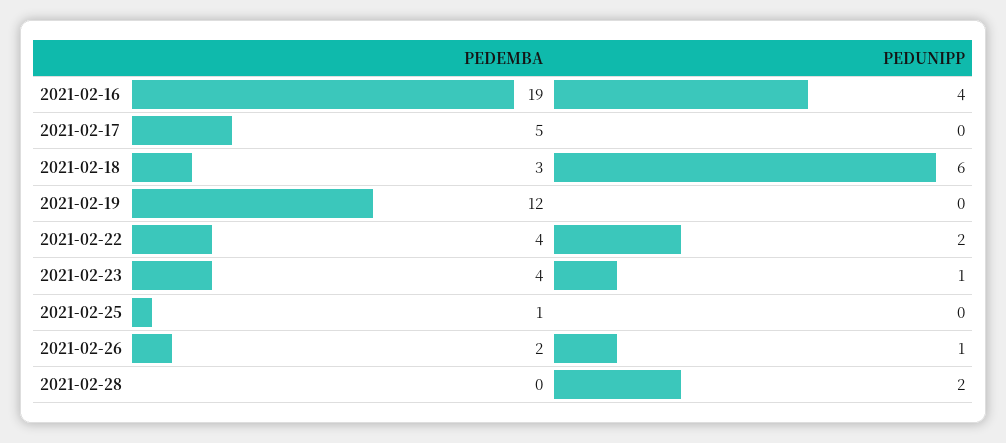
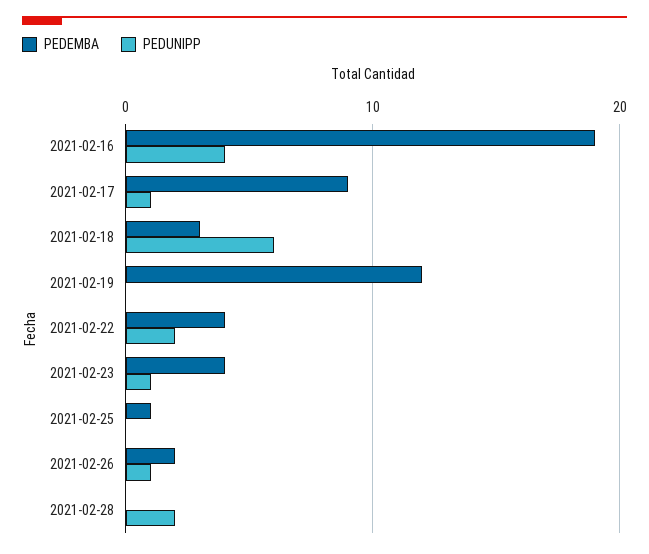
PEDEMBA, 2021-02-17: 5 -> 9
PEDUNIPP, 2021-02-17: 0 -> 1

